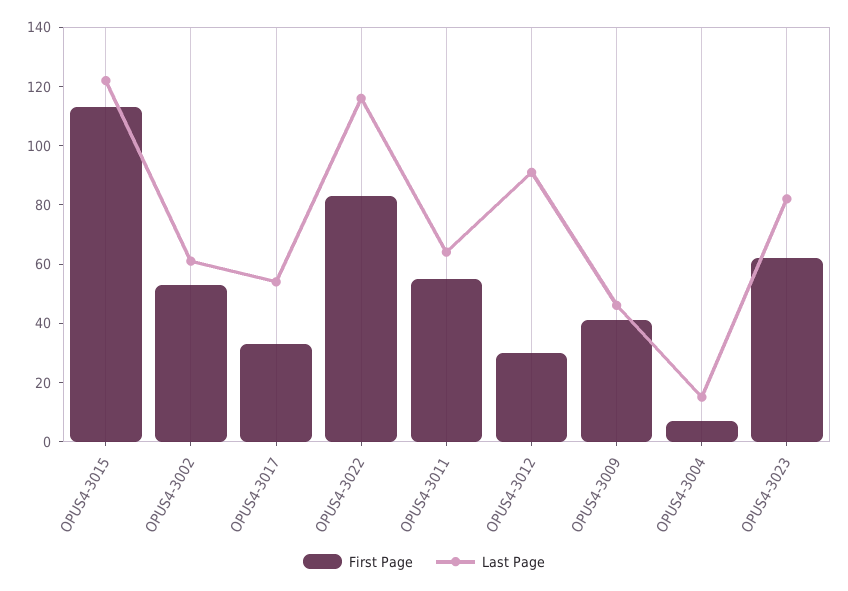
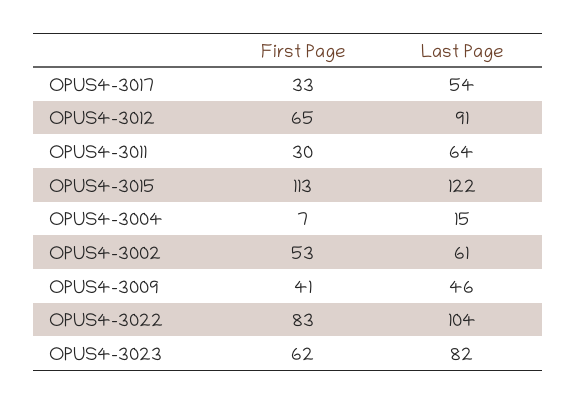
Last Page, OPUS4-3022: 115 -> 104
First Page, OPUS4-3011: 55 -> 30
First Page, OPUS4-3012: 30 -> 65

